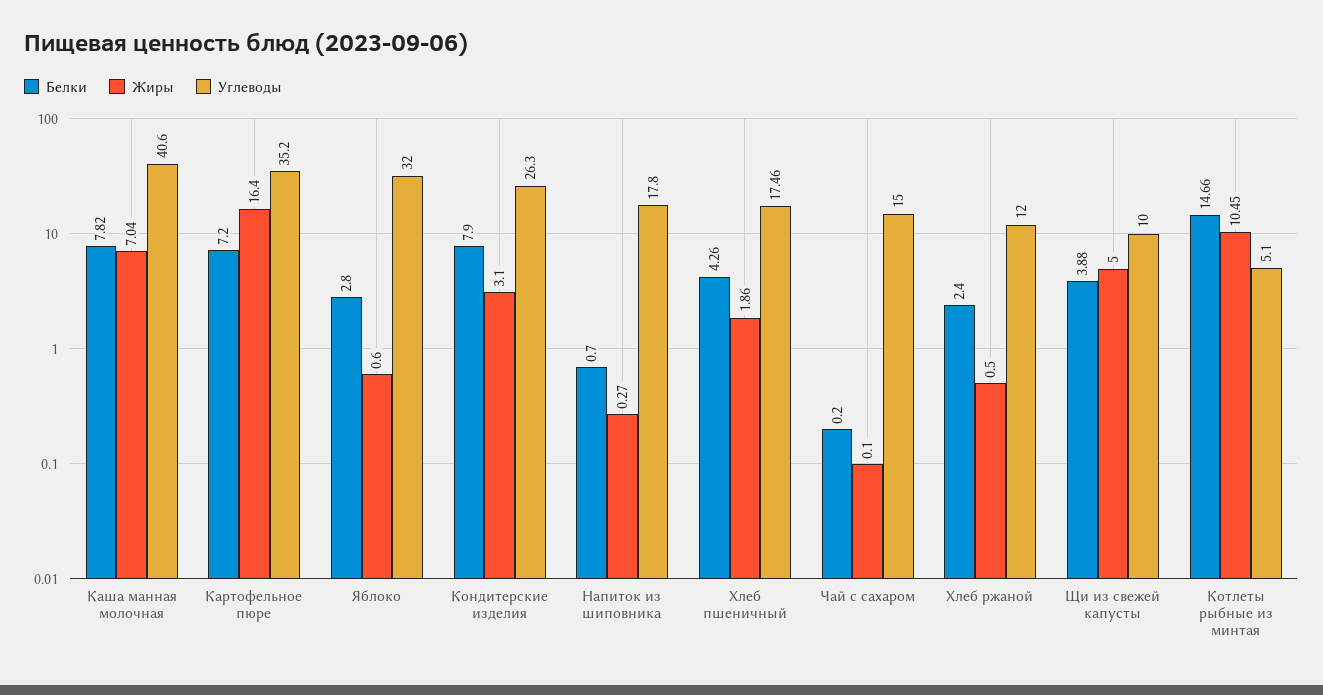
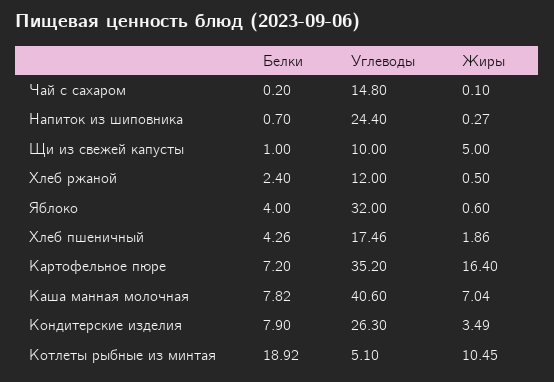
Белки, Яблоко: 2.8 -> 4
Жиры, Кондитерские изделия: 3.1 -> 3.49
Углеводы, Напиток из шиповника: 17.8 -> 24.4
Углеводы, Чай с сахаром: 15 -> 14.8
Белки, Щи из свежей капусты: 3.88 -> 1
Белки, Котлеты рыбные из минтая: 14.66 -> 18.92

